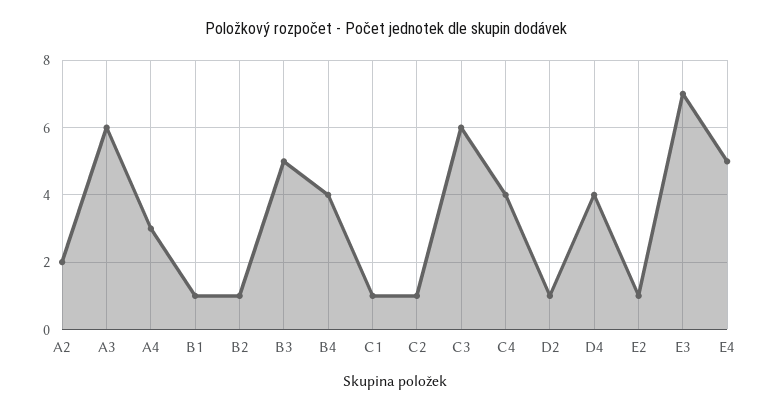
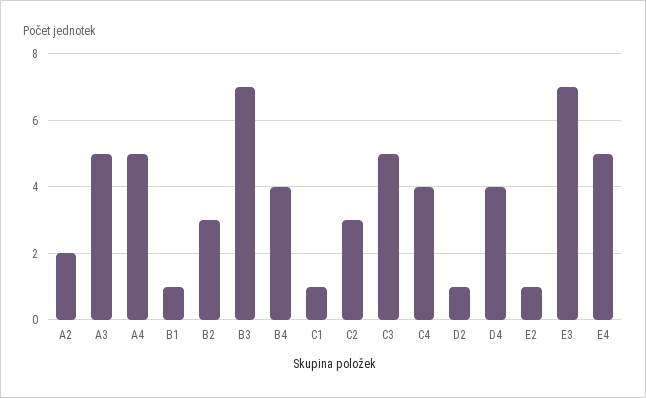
A3: 6 -> 5
A4: 3 -> 5
B2: 1 -> 3
B3: 5 -> 7
C2: 1 -> 3
C3: 6 -> 5

